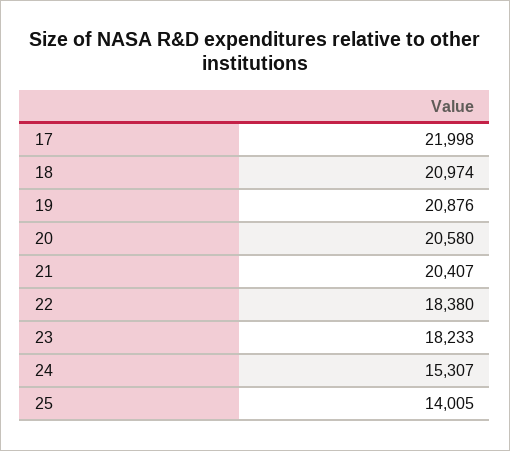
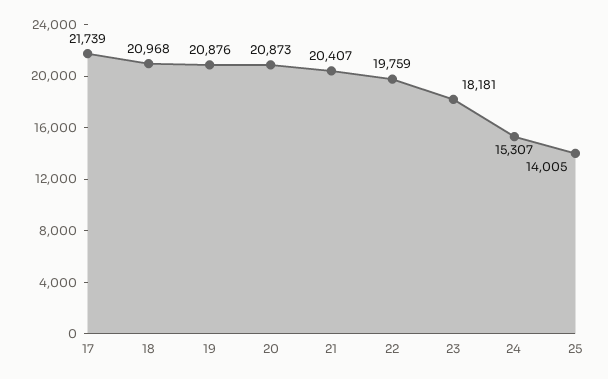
17: 21998 -> 21739
18: 20974 -> 20968
20: 20580 -> 20873
22: 18380 -> 19759
23: 18233 -> 18181

